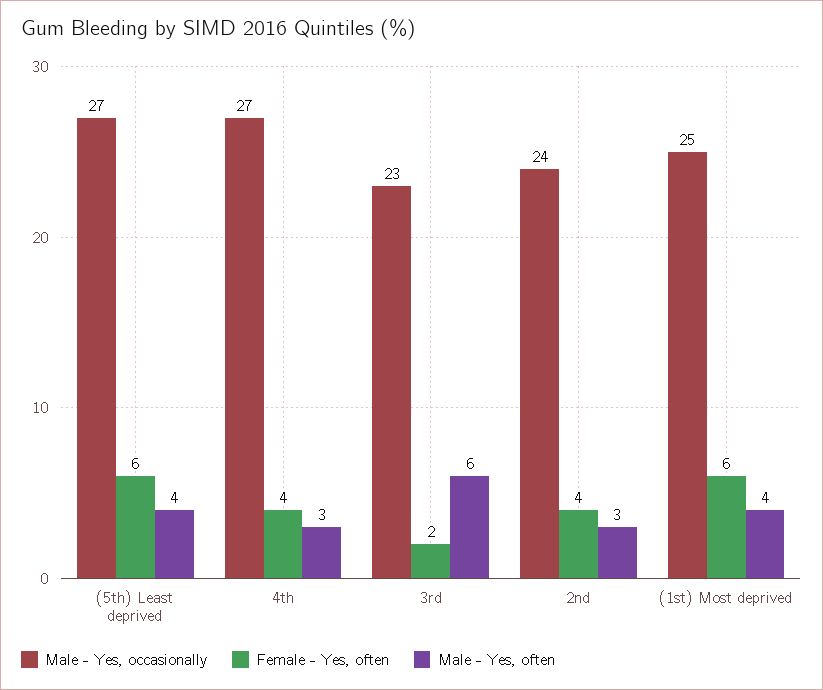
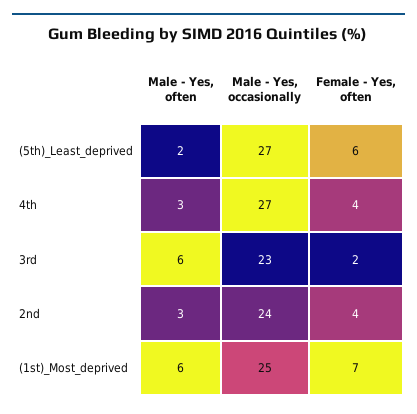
Male - Yes, often, (5th) Least deprived: 4 -> 2
Female - Yes, often, (1st) Most deprived: 6 -> 7
Male - Yes, often, (1st) Most deprived: 4 -> 6

